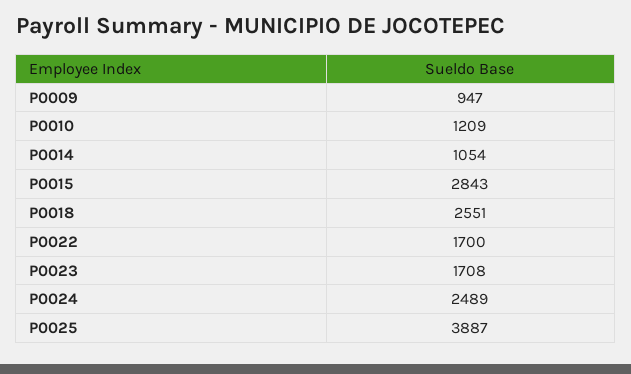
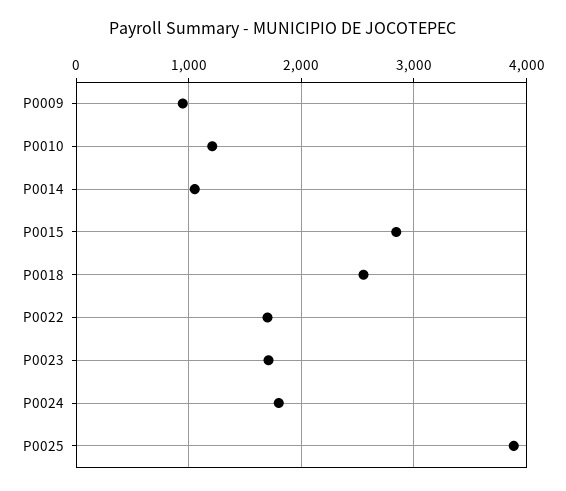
P0024: 2489 -> 1800

